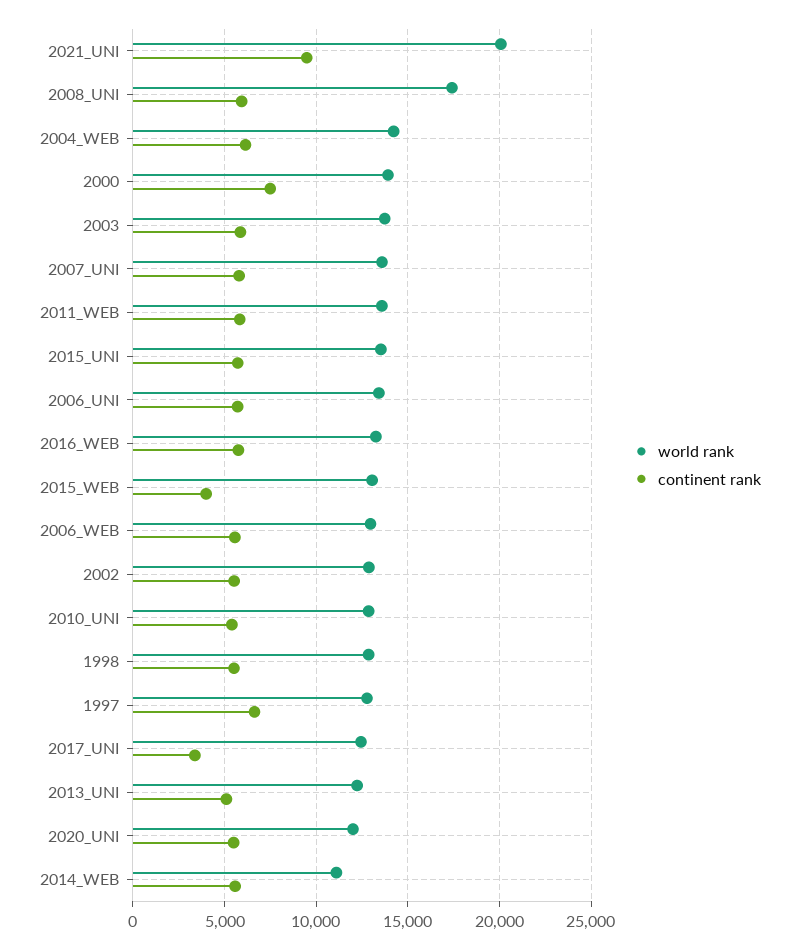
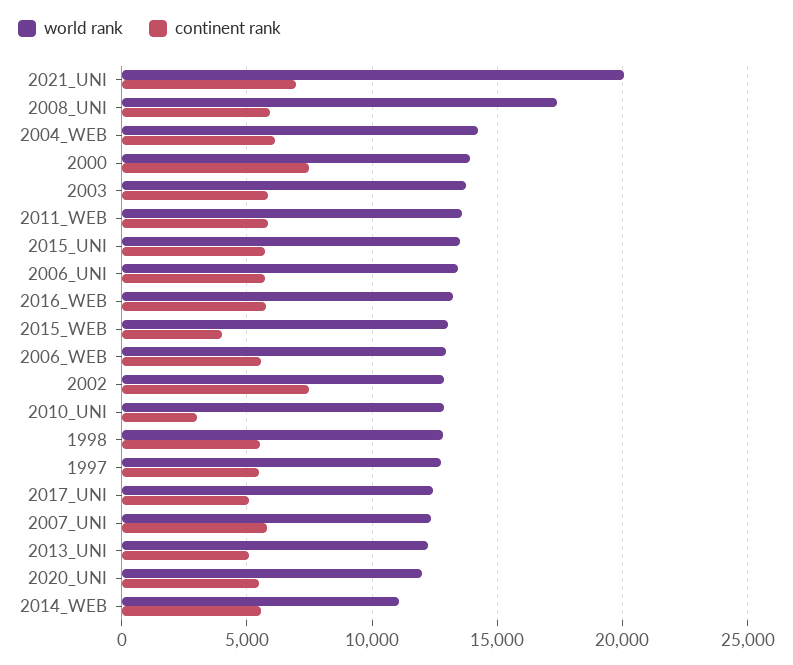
continent rank, 2021_UNI: 9500 -> 7000
world rank, 2007_UNI: 13500 -> 12500
continent rank, 2002: 5500 -> 7500
continent rank, 2010_UNI: 5500 -> 3000
continent rank, 1997: 6500 -> 5500
continent rank, 2017_UNI: 3500 -> 5000

